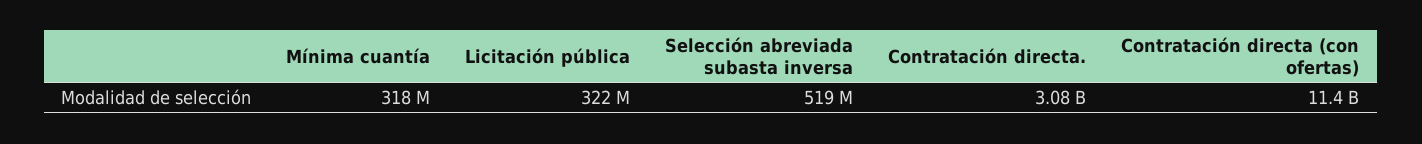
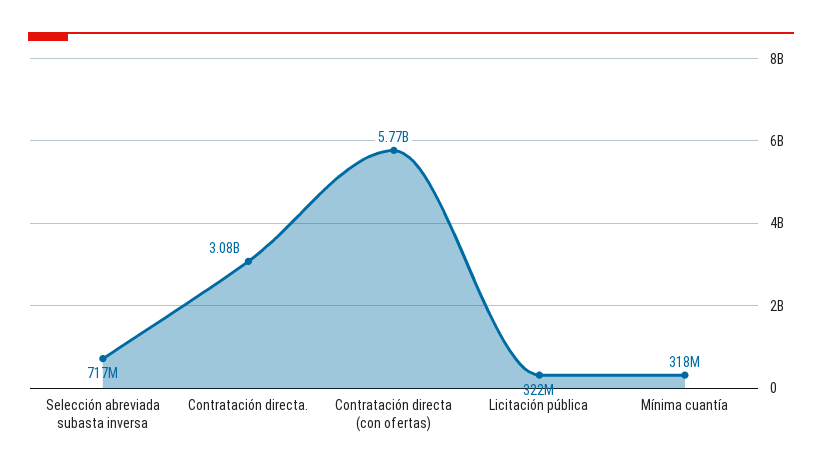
Selección abreviada subasta inversa: 519000000 -> 717000000
Contratación directa (con ofertas): 11400000000 -> 5770000000

